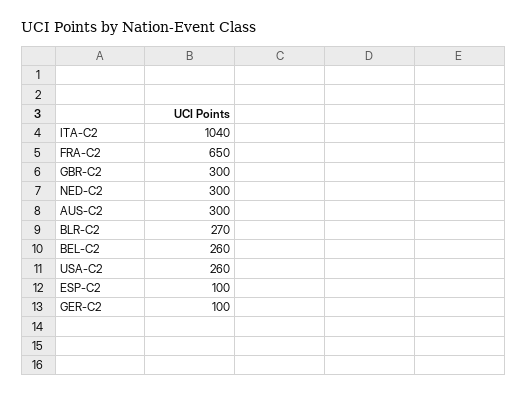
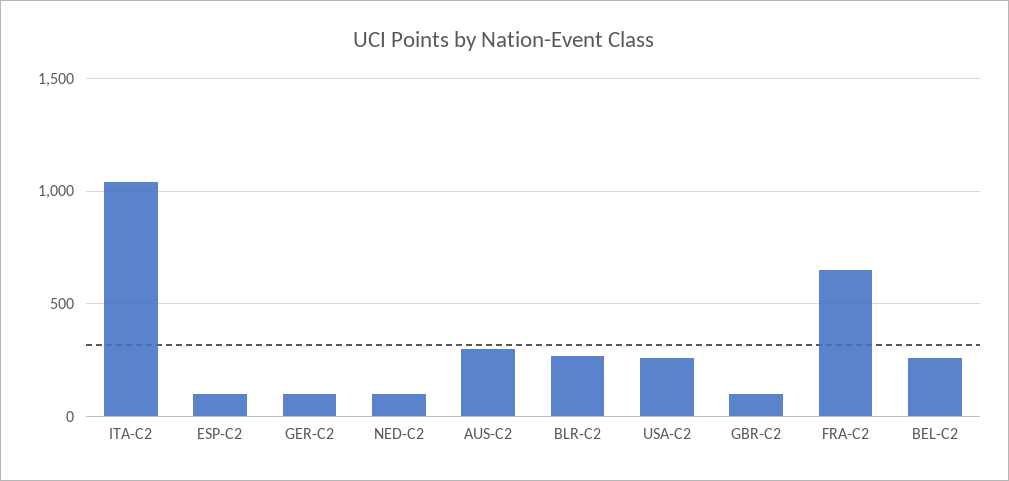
GBR-C2: 300 -> 100
NED-C2: 300 -> 100

